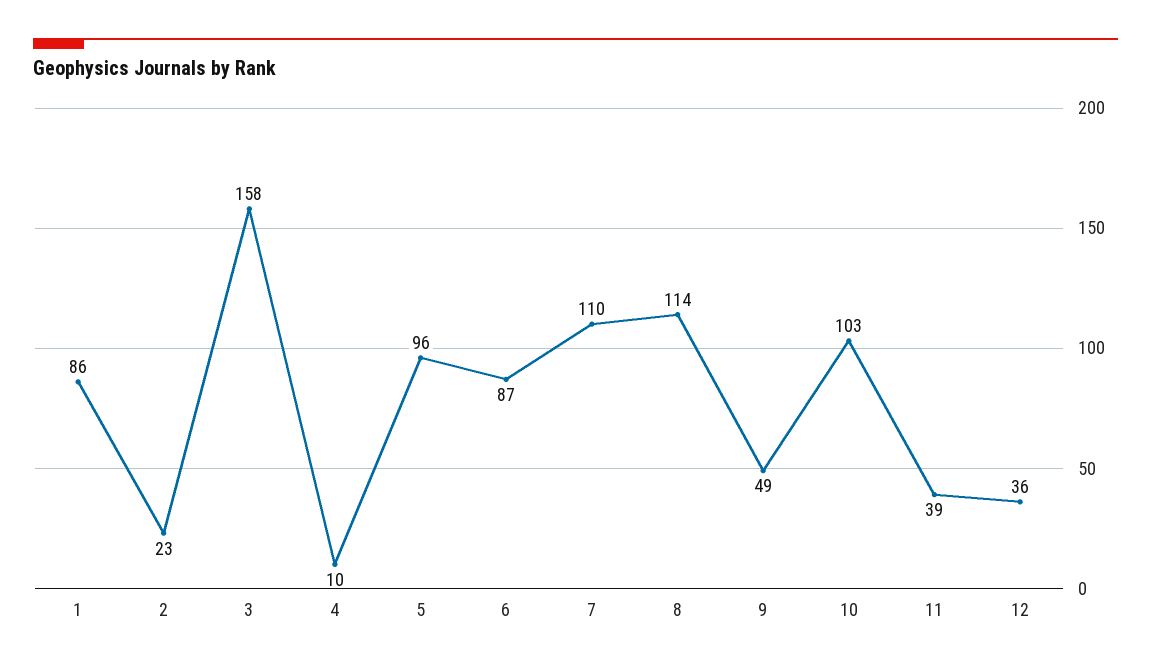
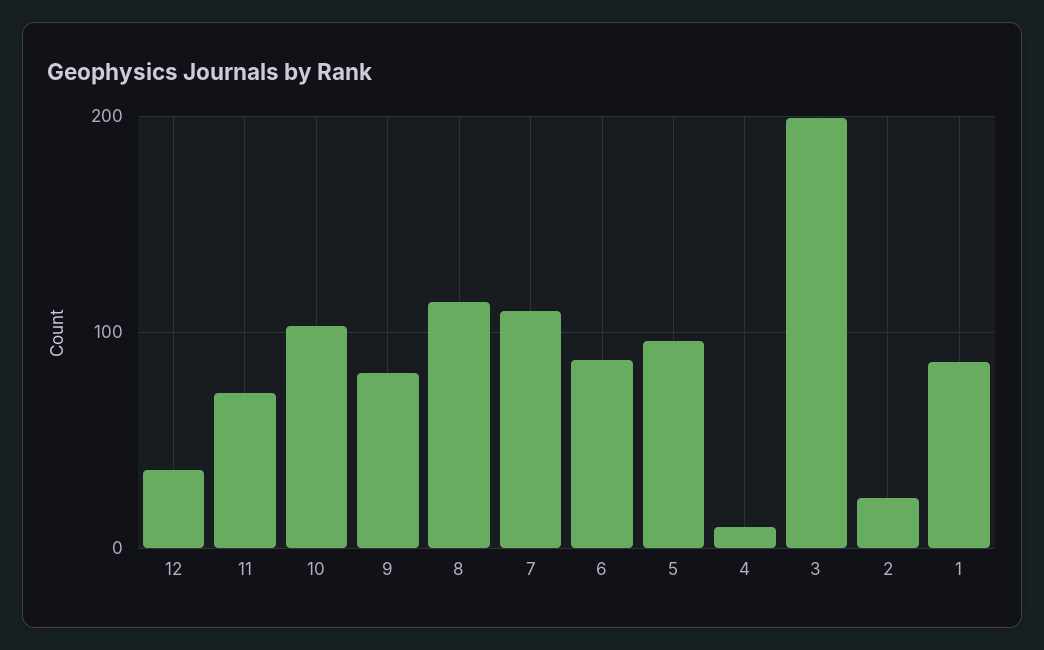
3: 158 -> 200
9: 49 -> 80
11: 39 -> 70

